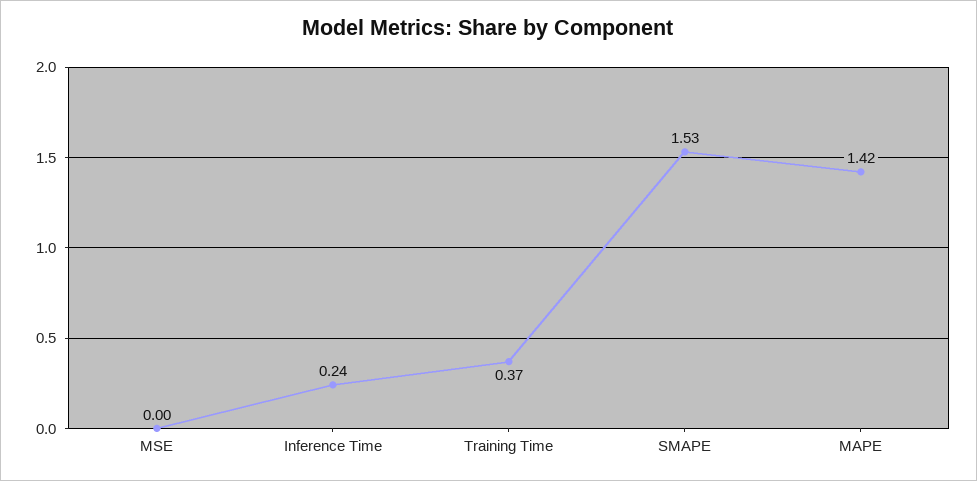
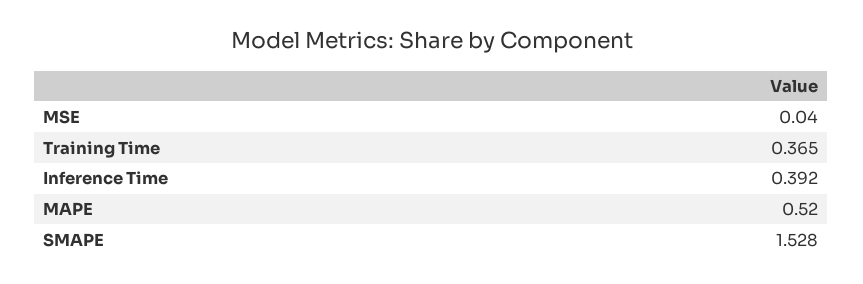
MSE: 0 -> 0.04
Inference Time: 0.24 -> 0.392
MAPE: 1.42 -> 0.52

